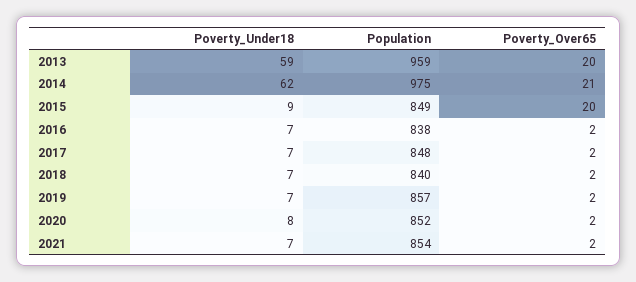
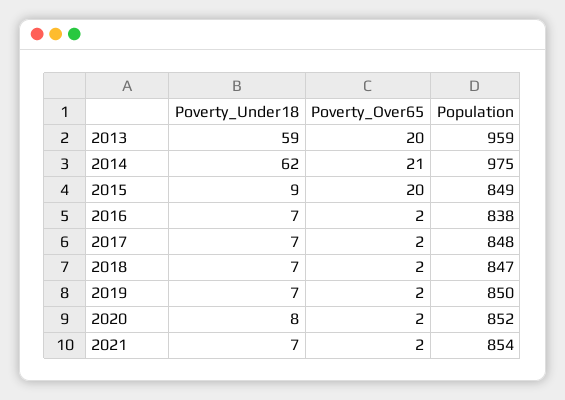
Population, 2018: 840 -> 847
Population, 2019: 857 -> 850

